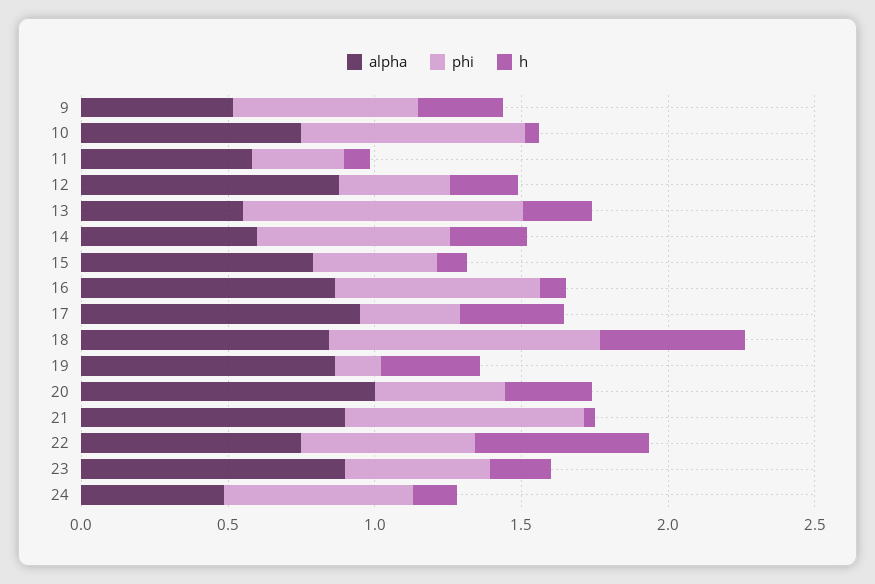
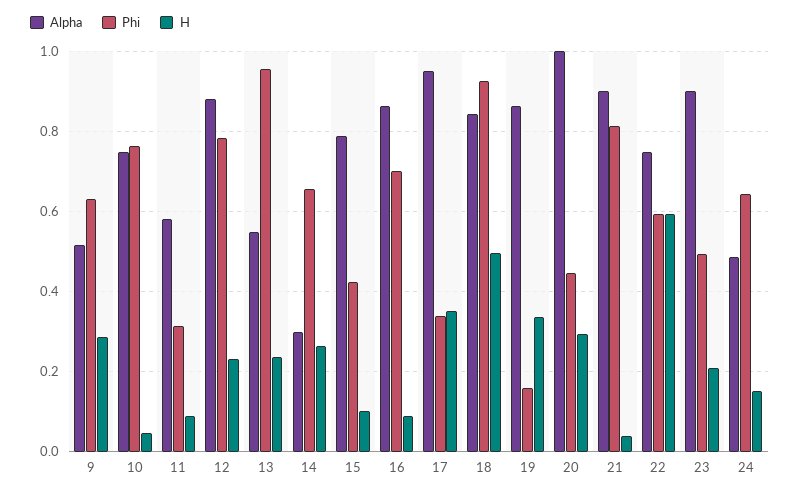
phi, 12: 0.4 -> 0.78
alpha, 14: 0.6 -> 0.3

